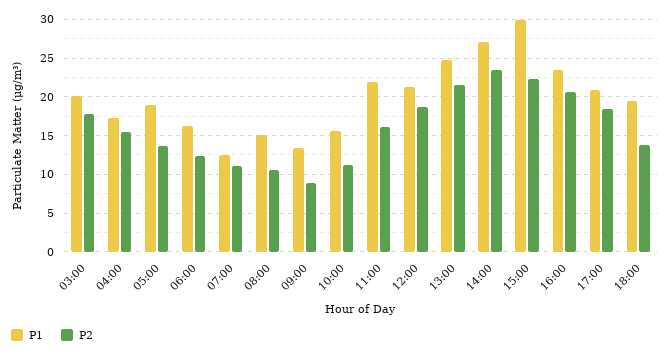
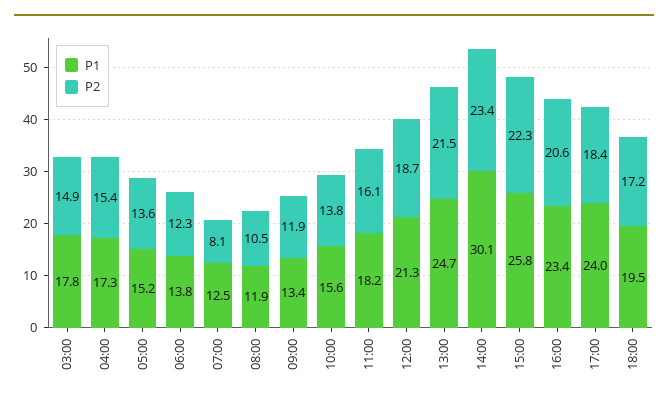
P1, 03:00: 20 -> 17.8
P2, 03:00: 18 -> 14.9
P1, 05:00: 19 -> 15.2
P1, 06:00: 16 -> 13.8
P2, 07:00: 11 -> 8.1
P1, 08:00: 15 -> 11.9
P2, 09:00: 9 -> 11.9
P2, 10:00: 11 -> 13.8
P1, 11:00: 22 -> 18.2
P1, 14:00: 27 -> 30.1
P1, 15:00: 30 -> 25.8
P1, 17:00: 21 -> 24
P2, 18:00: 14 -> 17.2

